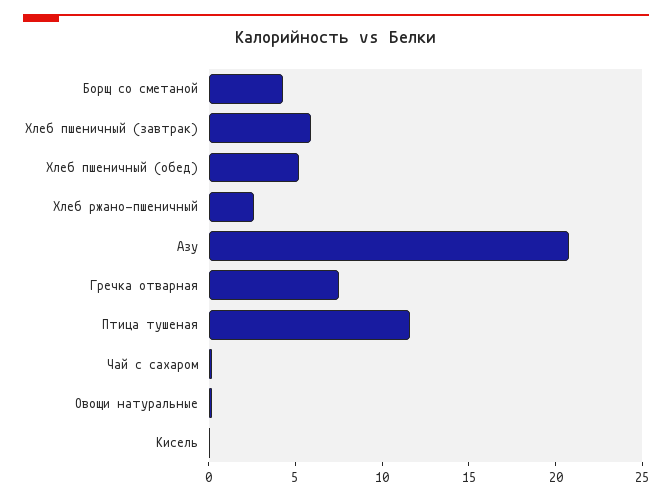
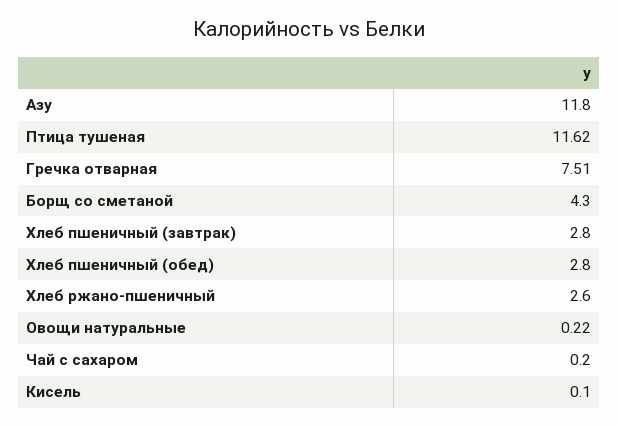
Хлеб пшеничный (завтрак): 6 -> 2.8
Хлеб пшеничный (обед): 5 -> 2.8
Азу: 21 -> 11.8

